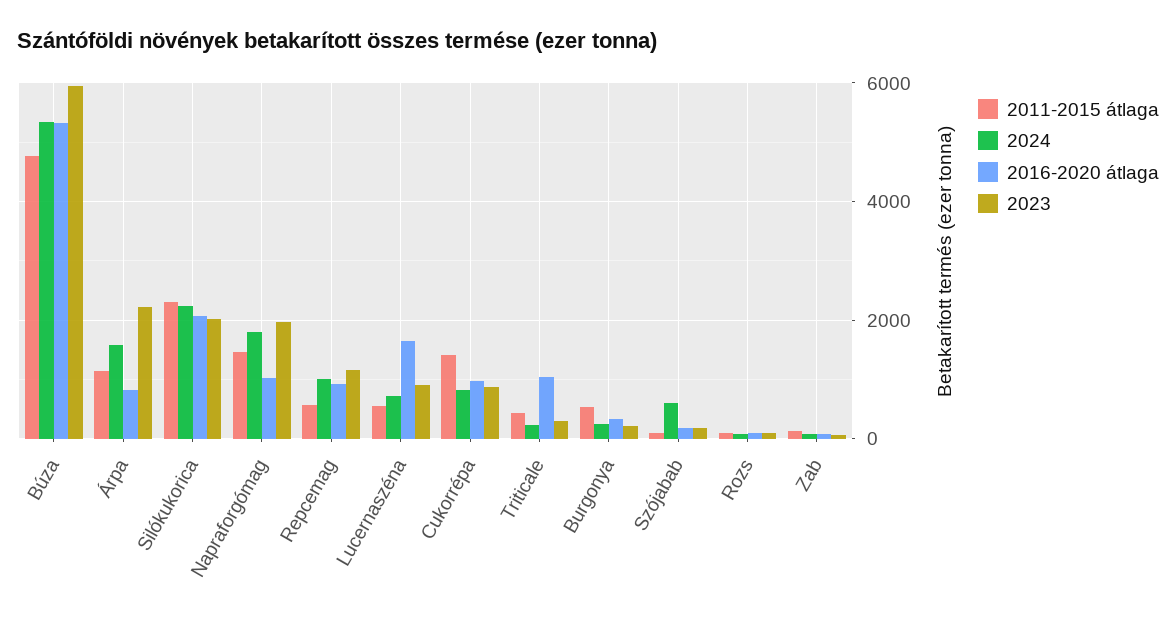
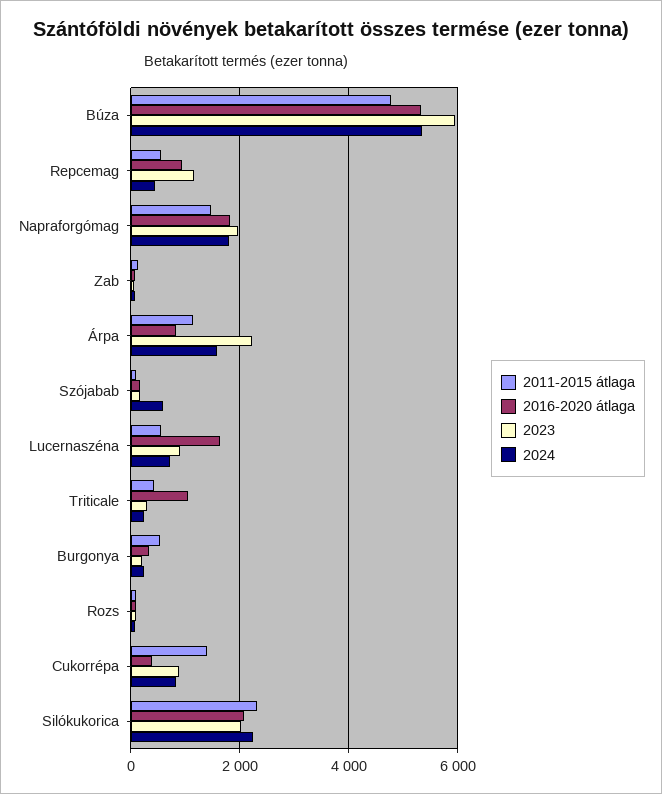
2016-2020 átlaga, Napraforgómag: 1000 -> 1800
2024, Repcemag: 1000 -> 400
2016-2020 átlaga, Cukorrépa: 1000 -> 400

